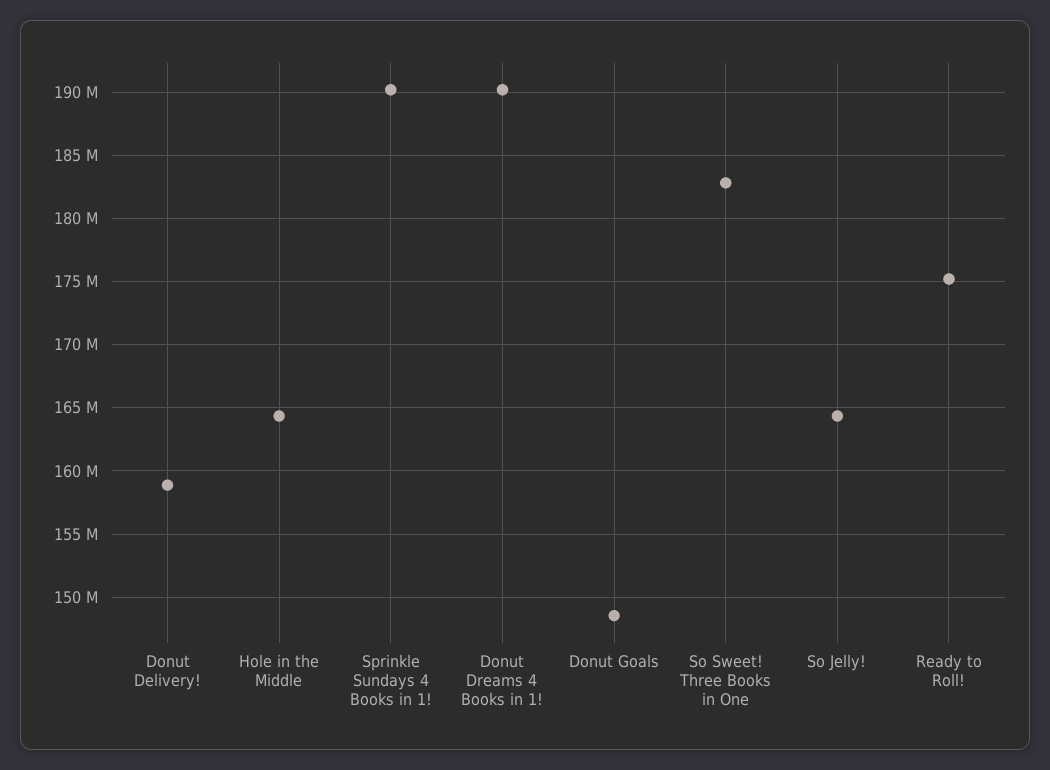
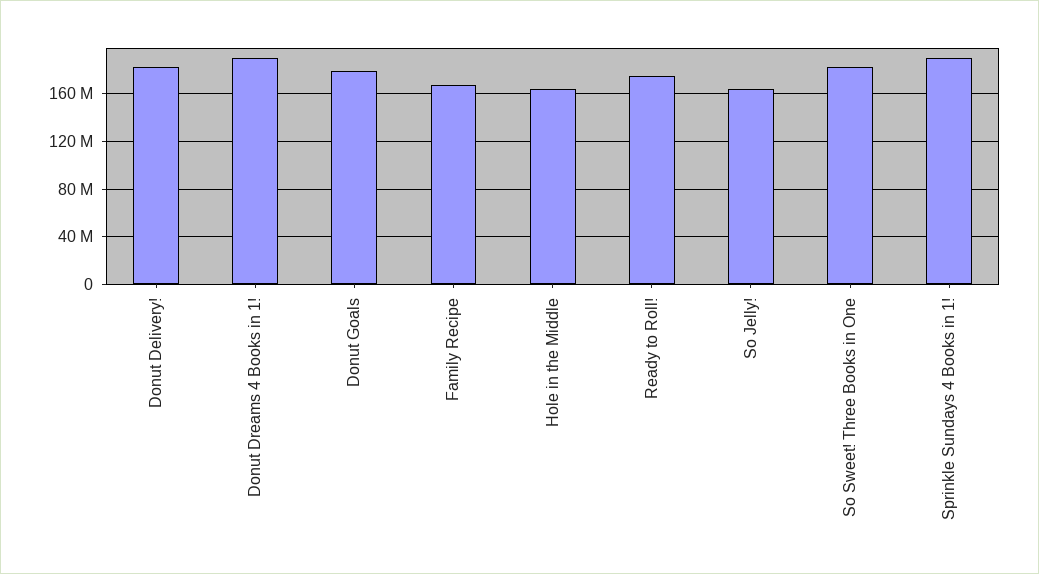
Donut Delivery!: 159000000 -> 180000000
Donut Goals: 148500000 -> 180000000
Family Recipe: none -> 170000000

